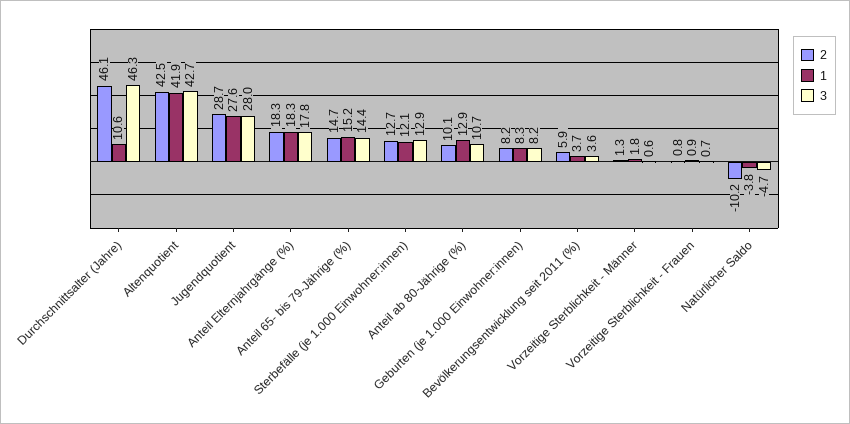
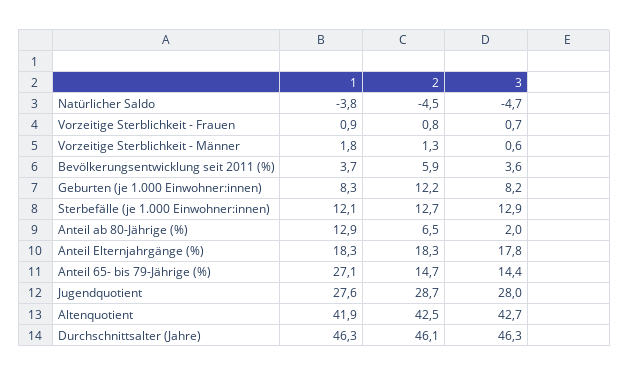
1, Durchschnittsalter (Jahre): 10.6 -> 46.3
1, Anteil 65- bis 79-Jährige (%): 15.2 -> 27.1
2, Anteil ab 80-Jährige (%): 10.1 -> 6.5
3, Anteil ab 80-Jährige (%): 10.7 -> 2
2, Geburten (je 1.000 Einwohner:innen): 8.2 -> 12.2
2, Natürlicher Saldo: -10.2 -> -4.5

